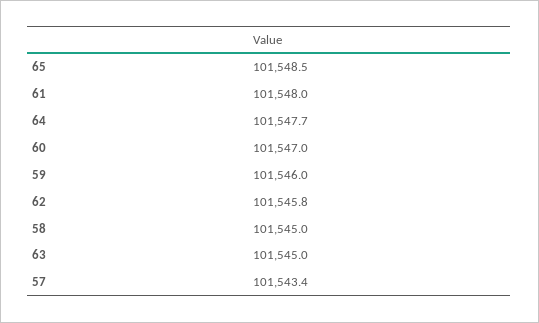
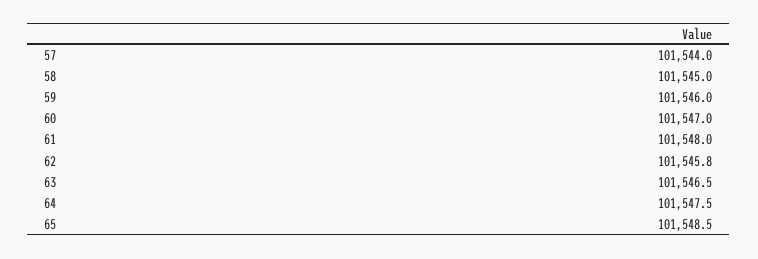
64: 101547.7 -> 101547.5
63: 101545 -> 101546.5
57: 101543.4 -> 101544

